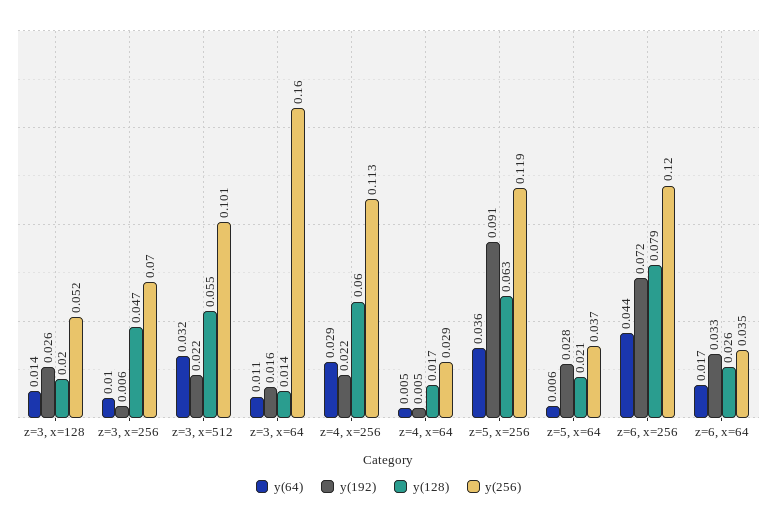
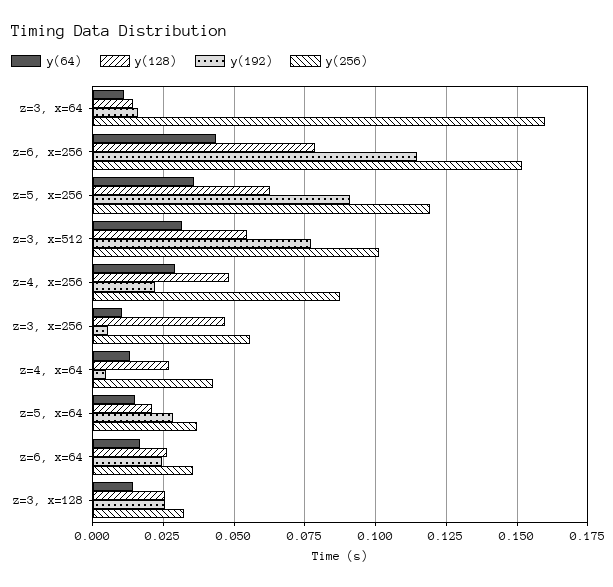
y(128), z=3, x=128: 0.02 -> 0.025
y(256), z=3, x=128: 0.052 -> 0.0325
y(256), z=3, x=256: 0.07 -> 0.055
y(192), z=3, x=512: 0.022 -> 0.0775
y(128), z=4, x=256: 0.06 -> 0.0475
y(256), z=4, x=256: 0.113 -> 0.0875
y(64), z=4, x=64: 0.005 -> 0.0125
y(128), z=4, x=64: 0.017 -> 0.0275
y(256), z=4, x=64: 0.029 -> 0.0425
y(64), z=5, x=64: 0.006 -> 0.015
y(192), z=6, x=256: 0.072 -> 0.115
y(256), z=6, x=256: 0.12 -> 0.1525
y(192), z=6, x=64: 0.033 -> 0.025

